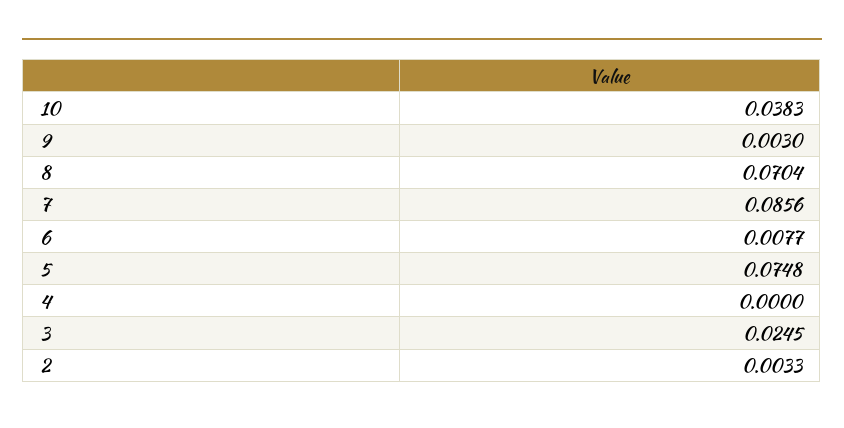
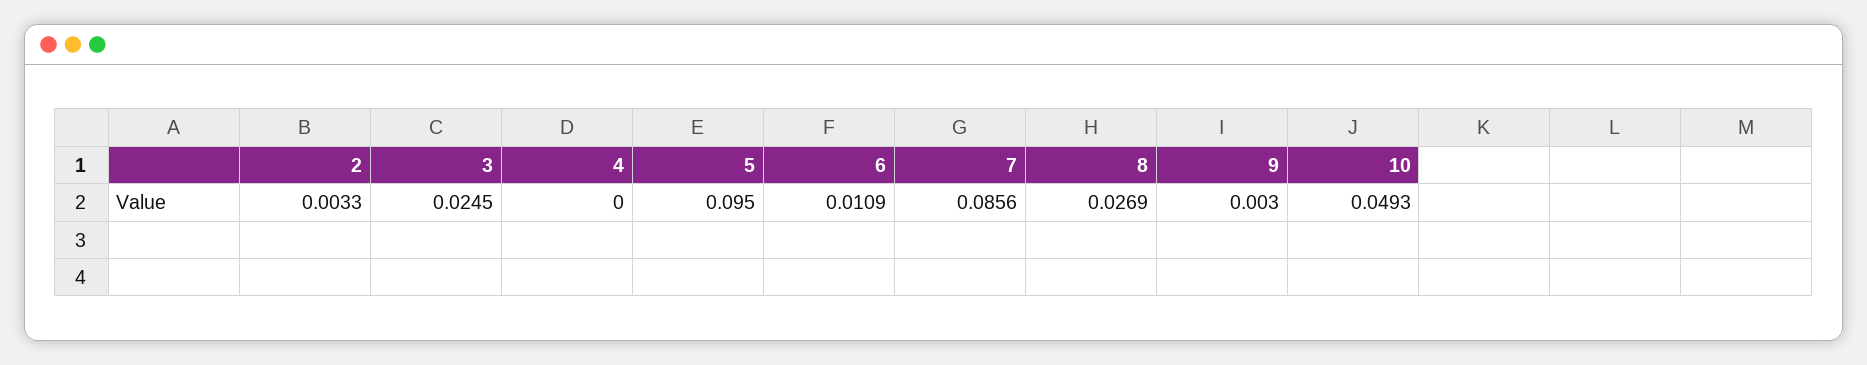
10: 0.0383 -> 0.0493
8: 0.0704 -> 0.0269
6: 0.0077 -> 0.0109
5: 0.0748 -> 0.095

